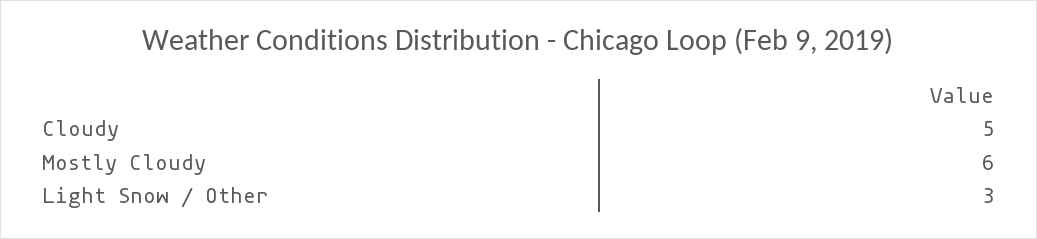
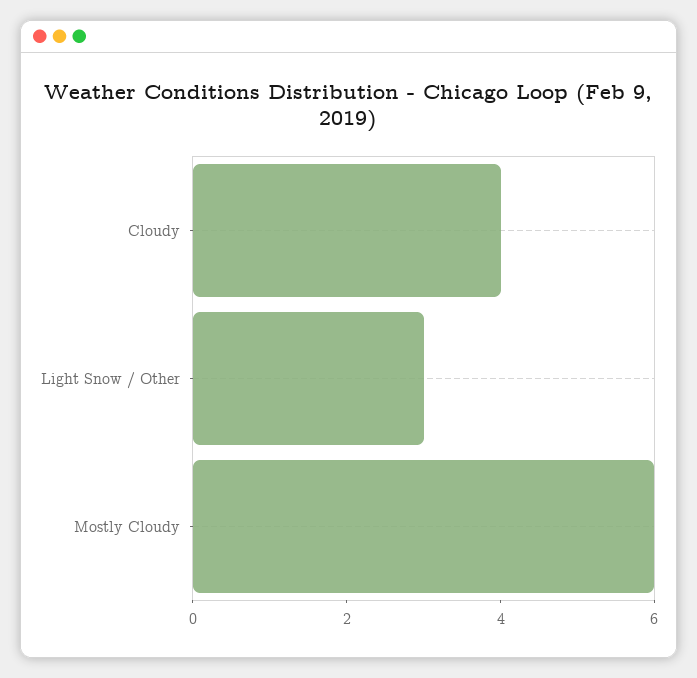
Cloudy: 5 -> 4

